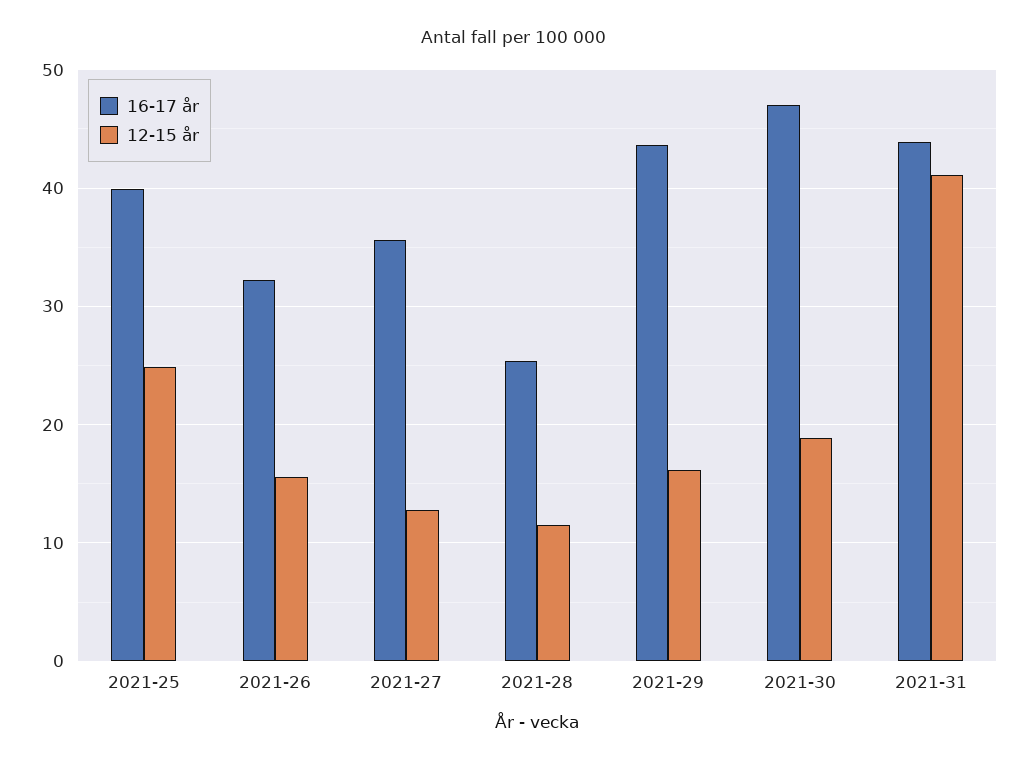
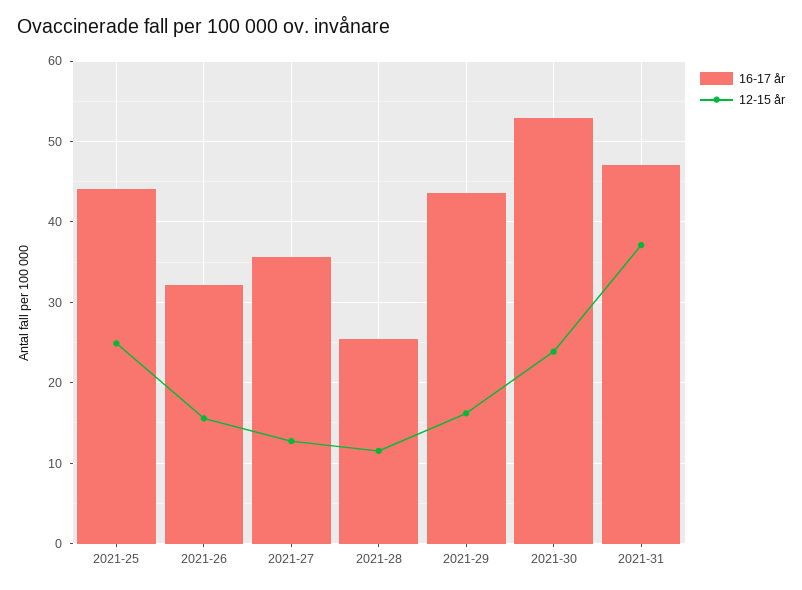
16-17 år, 2021-25: 40 -> 44
16-17 år, 2021-30: 47 -> 53
12-15 år, 2021-30: 19 -> 24
16-17 år, 2021-31: 44 -> 47
12-15 år, 2021-31: 41 -> 37

